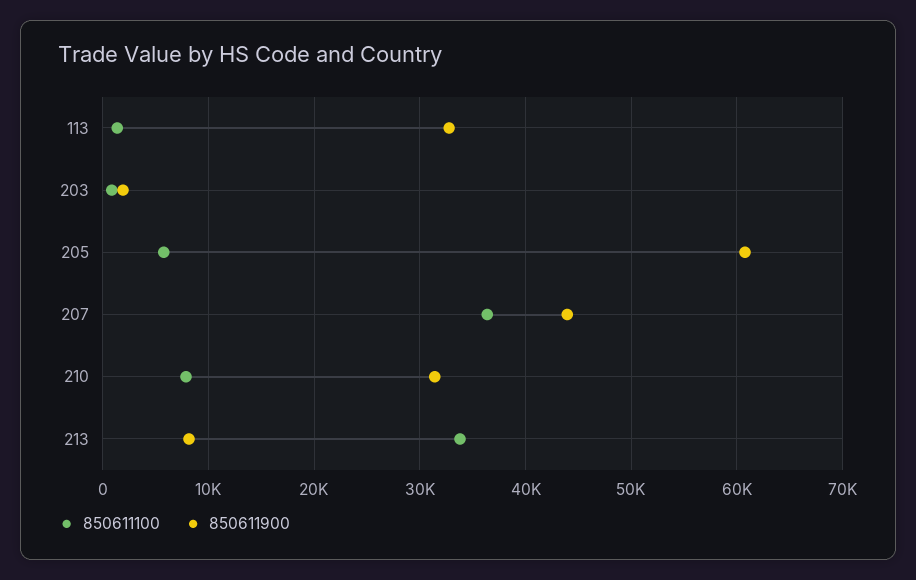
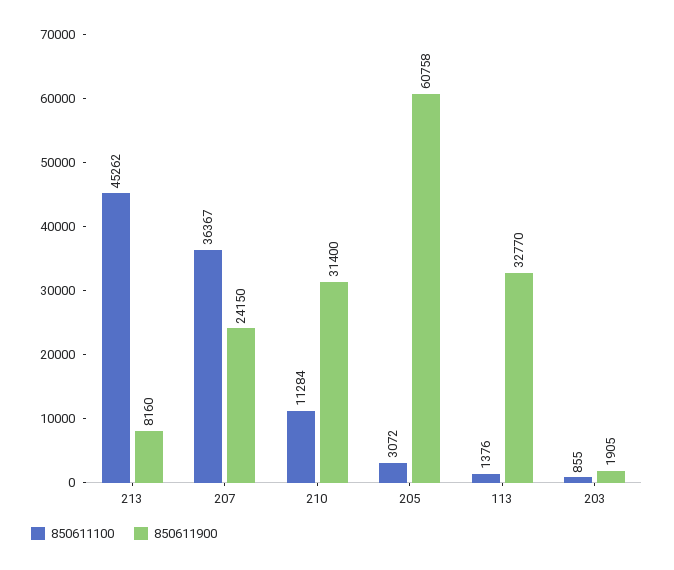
850611100, 205: 6000 -> 3072
850611900, 207: 44000 -> 24150
850611100, 210: 8000 -> 11284
850611100, 213: 34000 -> 45262

